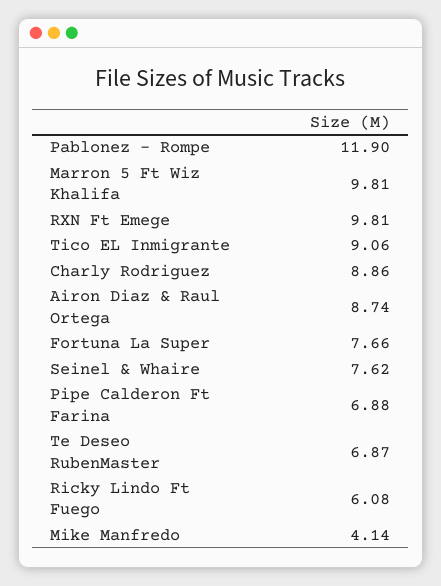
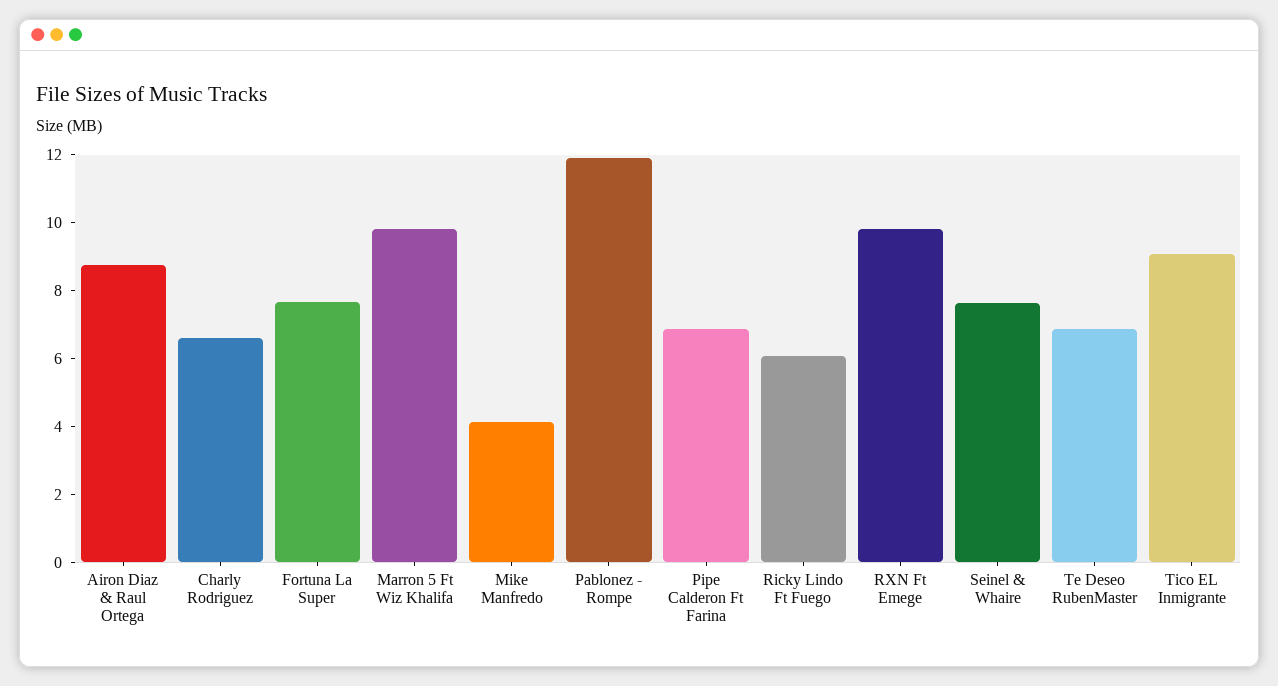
Charly Rodriguez: 8.86 -> 6.5

